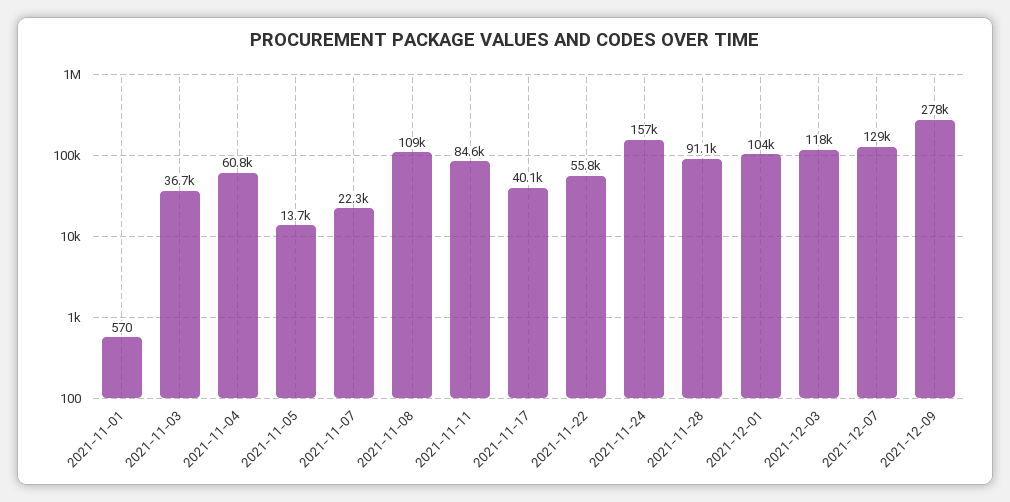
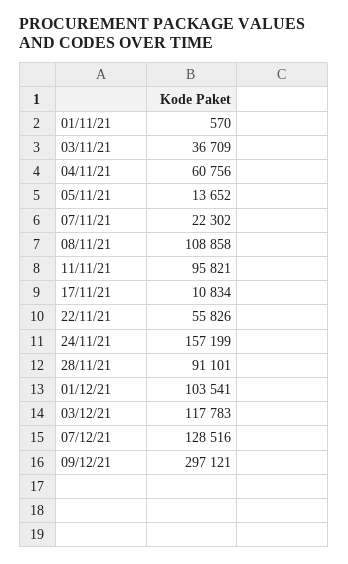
2021-11-11: 84600 -> 95821
2021-11-17: 40100 -> 10834
2021-12-09: 278000 -> 297121

